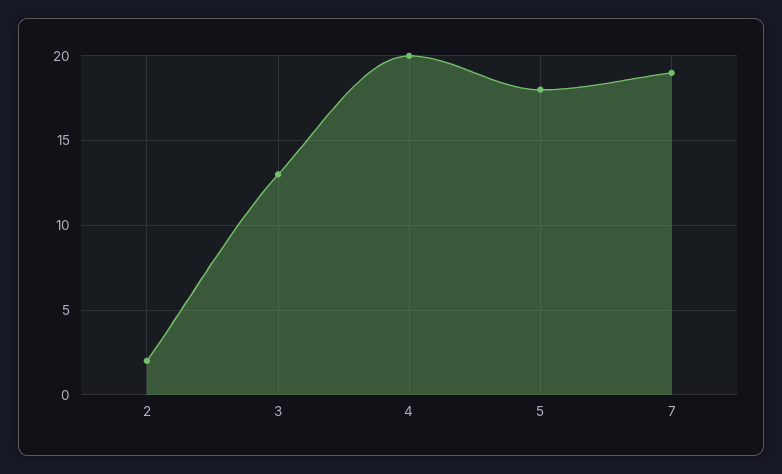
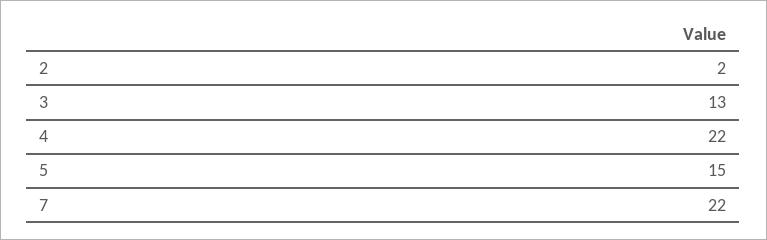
4: 20 -> 22
5: 18 -> 15
7: 19 -> 22

